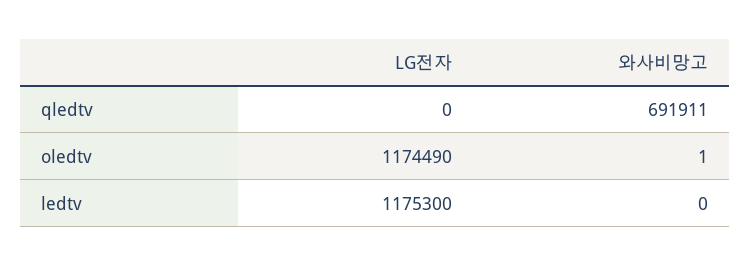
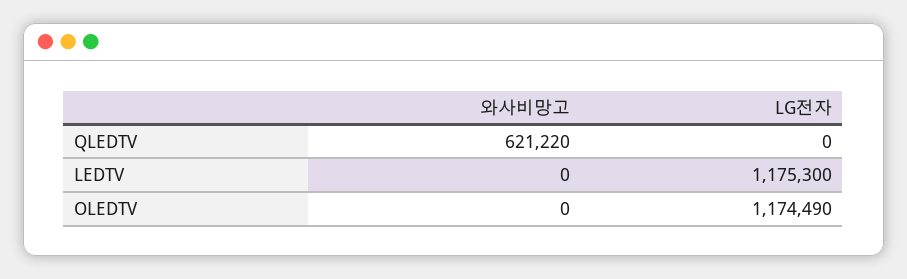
와사비망고, qledtv: 691911 -> 621220
와사비망고, oledtv: 1 -> 0

